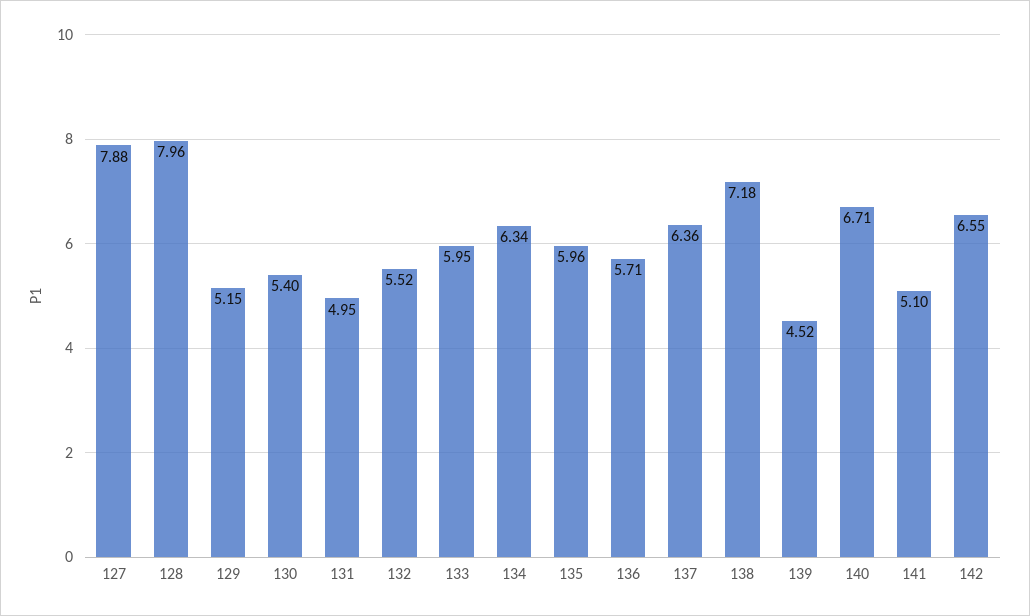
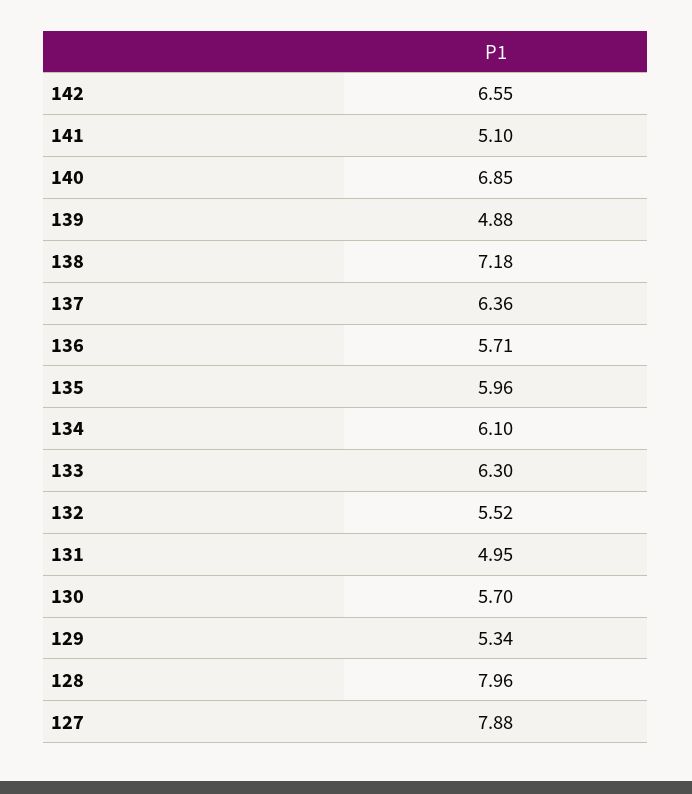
129: 5.15 -> 5.34
130: 5.4 -> 5.7
133: 5.95 -> 6.3
134: 6.34 -> 6.1
139: 4.52 -> 4.88
140: 6.71 -> 6.85

